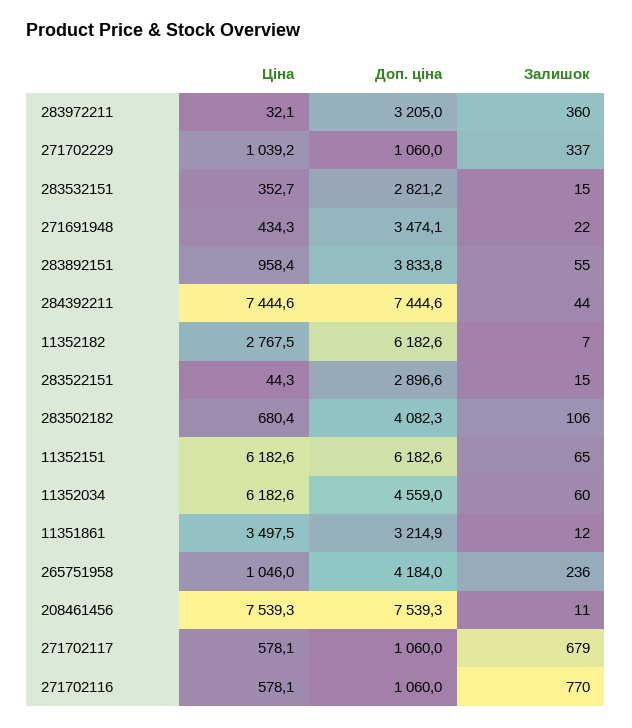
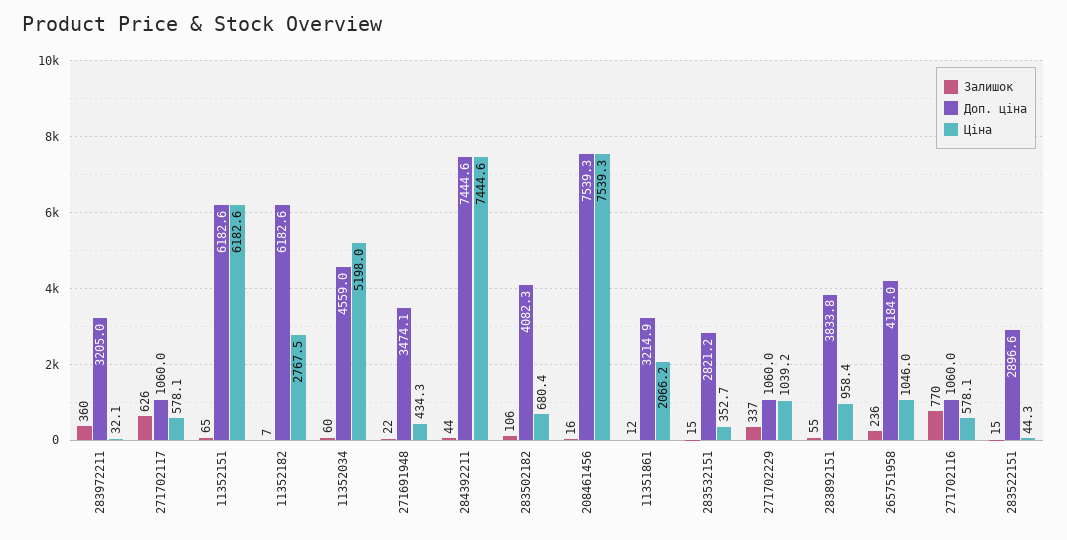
Ціна, 11352034: 6182.6 -> 5198
Ціна, 11351861: 3497.5 -> 2066.2
Залишок, 208461456: 11 -> 16
Залишок, 271702117: 679 -> 626

